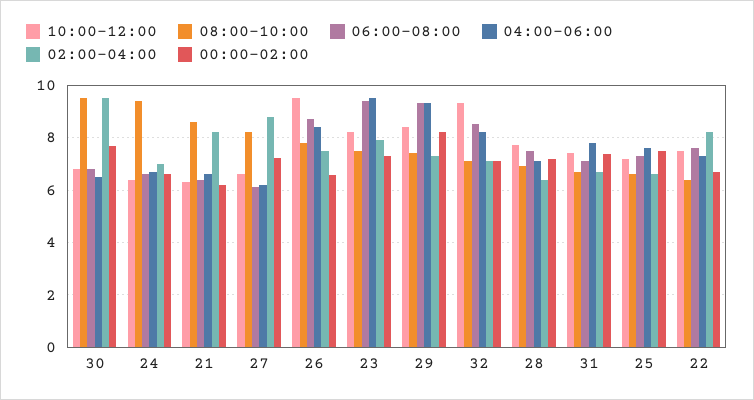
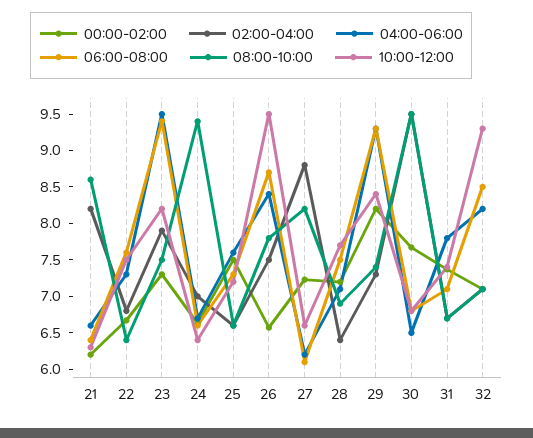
02:00-04:00, 22: 8.25 -> 6.75

